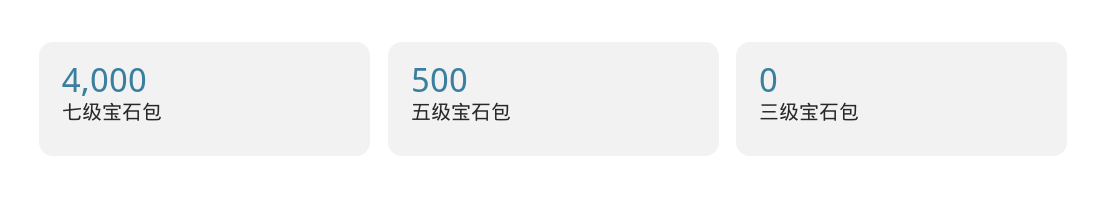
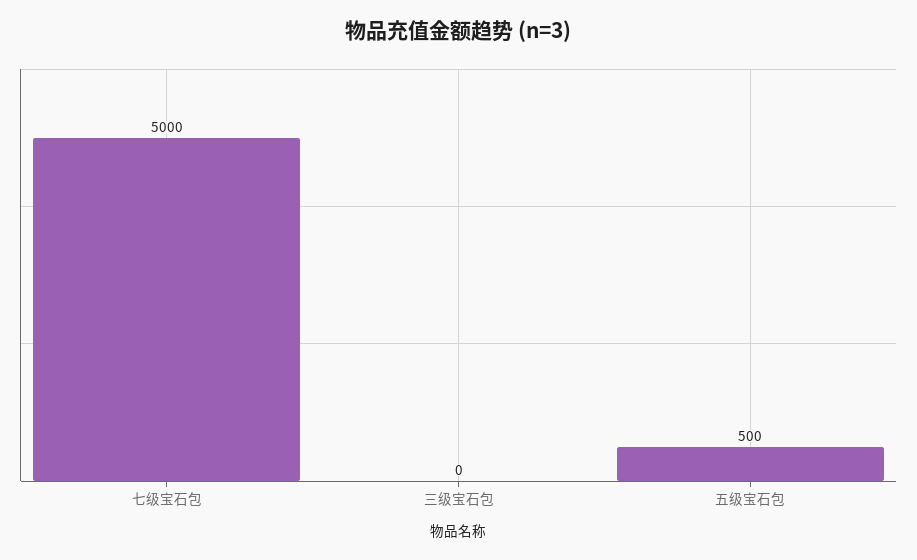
七级宝石包: 4000 -> 5000

